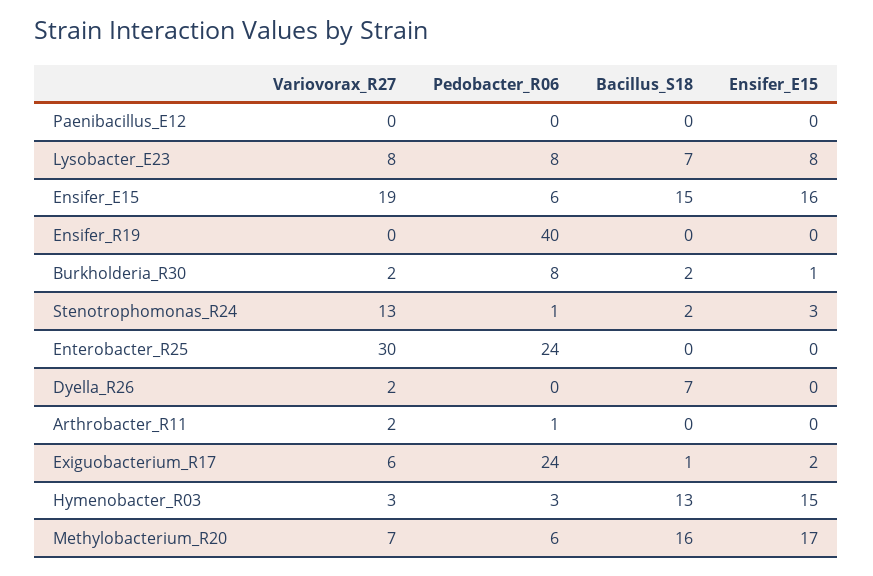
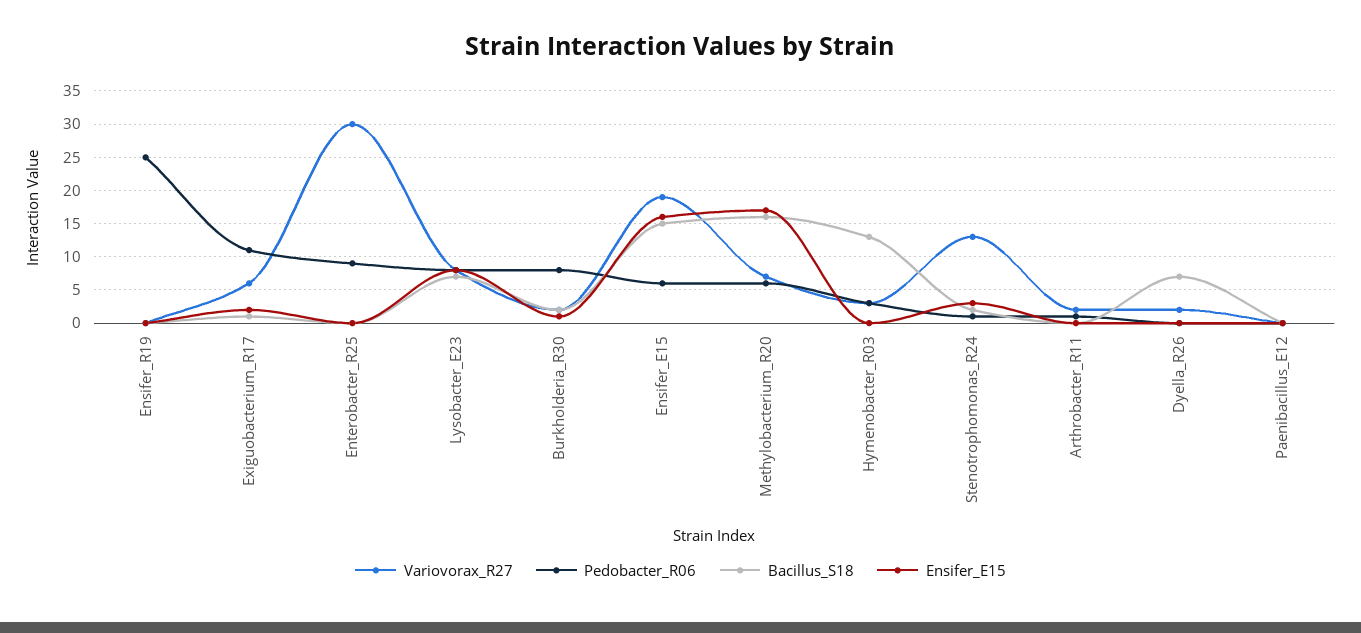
Pedobacter_R06, Ensifer_R19: 40 -> 25
Pedobacter_R06, Enterobacter_R25: 24 -> 9
Pedobacter_R06, Exiguobacterium_R17: 24 -> 11
Ensifer_E15, Hymenobacter_R03: 15 -> 0

